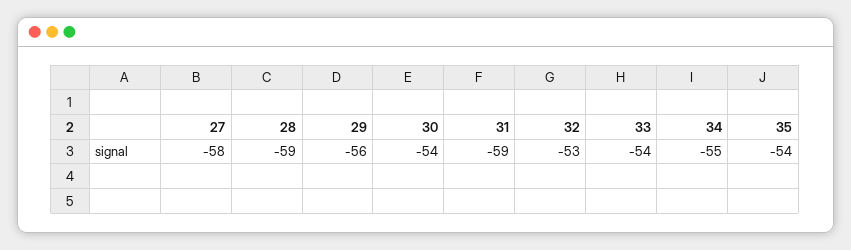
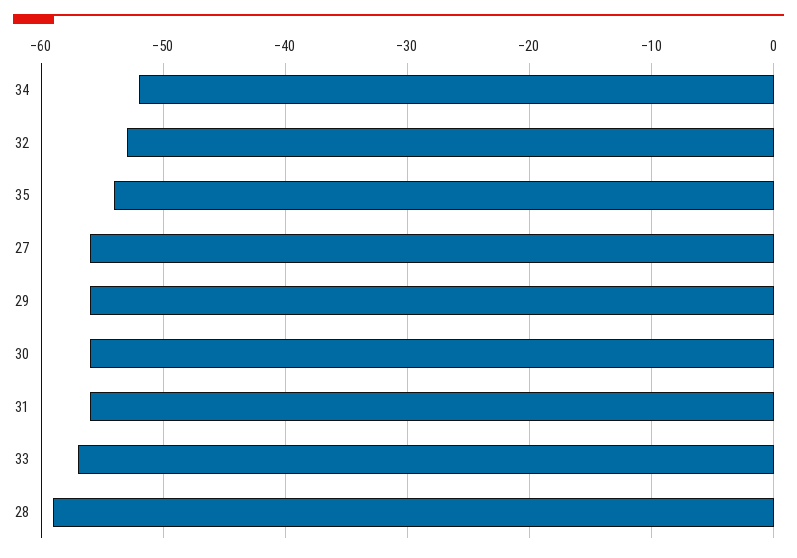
27: -58 -> -56
30: -54 -> -56
31: -59 -> -56
33: -54 -> -57
34: -55 -> -52

